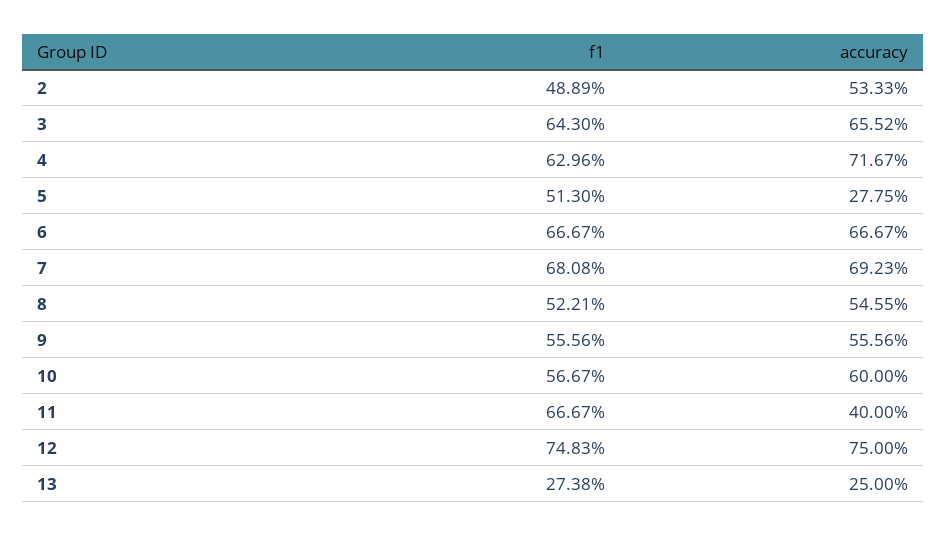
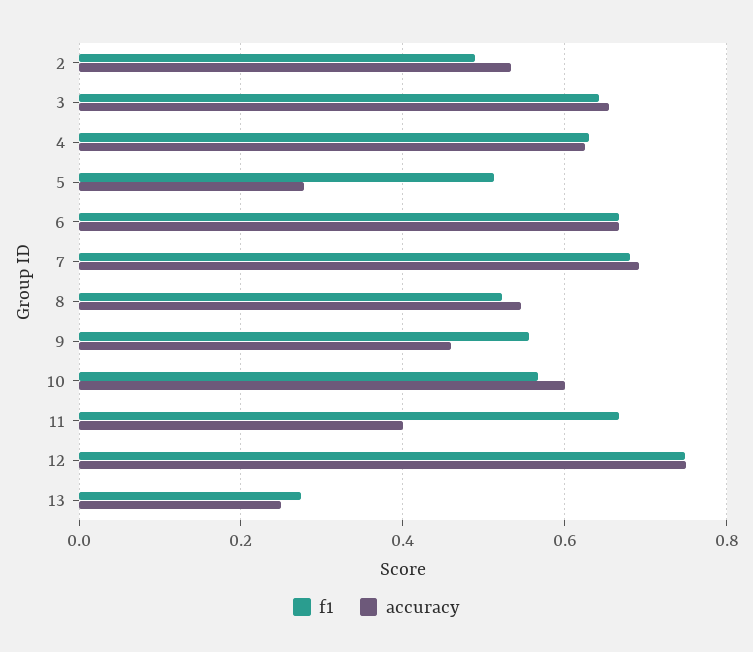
accuracy, 4: 0.7167 -> 0.62
accuracy, 9: 0.5556 -> 0.46

